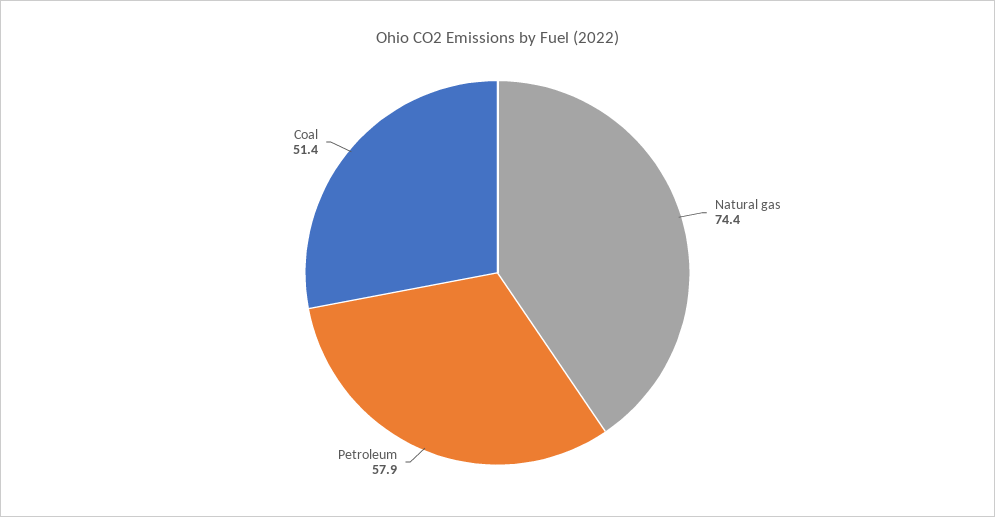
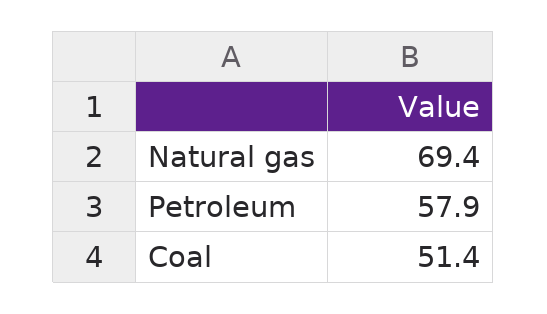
Natural gas: 74.4 -> 69.4

